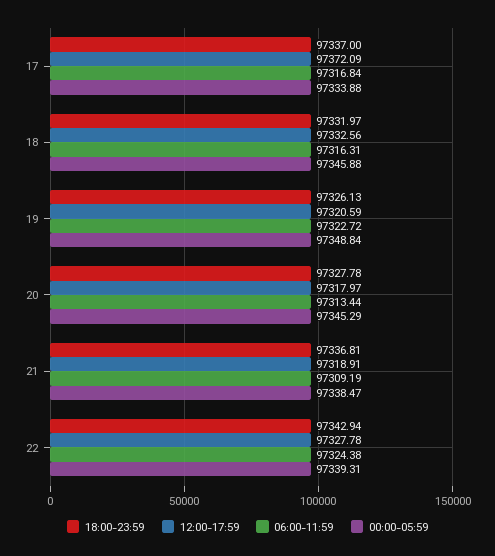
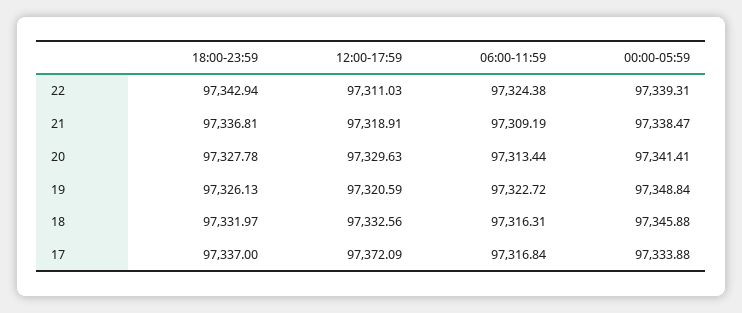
12:00-17:59, 20: 97317.97 -> 97329.63
00:00-05:59, 20: 97345.29 -> 97341.41
12:00-17:59, 22: 97327.78 -> 97311.03

